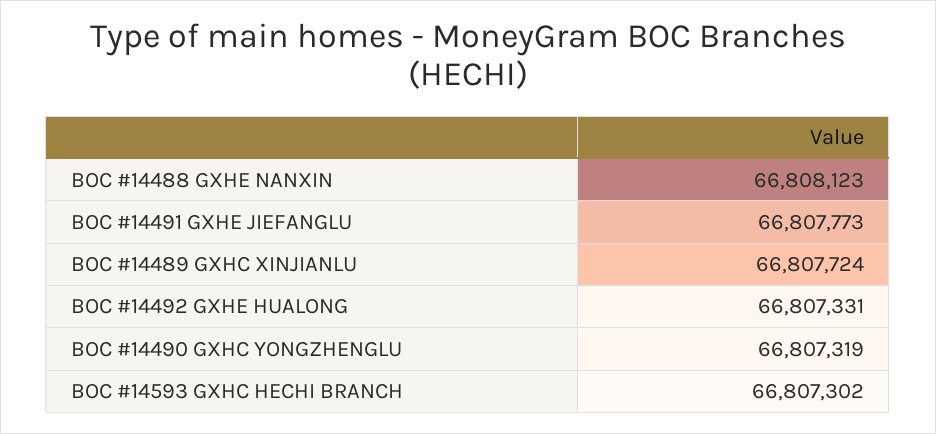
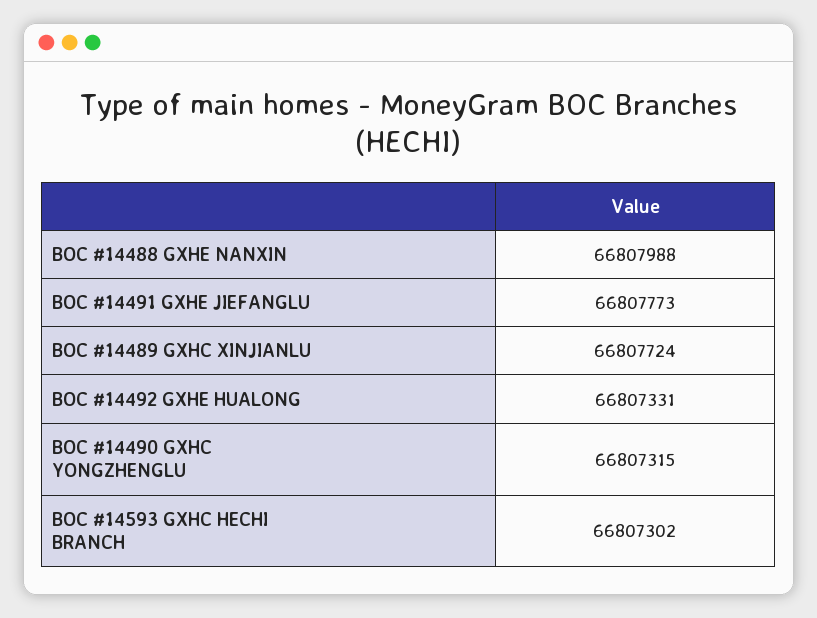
BOC #14488 GXHE NANXIN: 66808123 -> 66807988
BOC #14490 GXHC YONGZHENGLU: 66807319 -> 66807315

